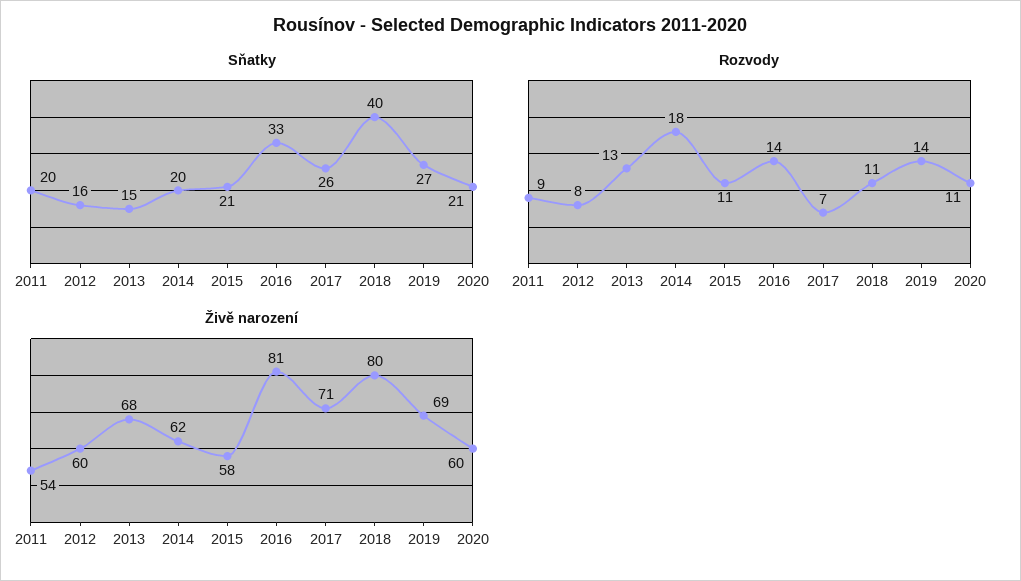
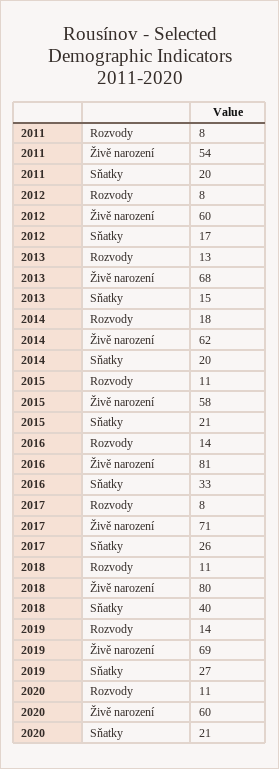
Sňatky, 2012: 16 -> 17
Rozvody, 2011: 9 -> 8
Rozvody, 2017: 7 -> 8

